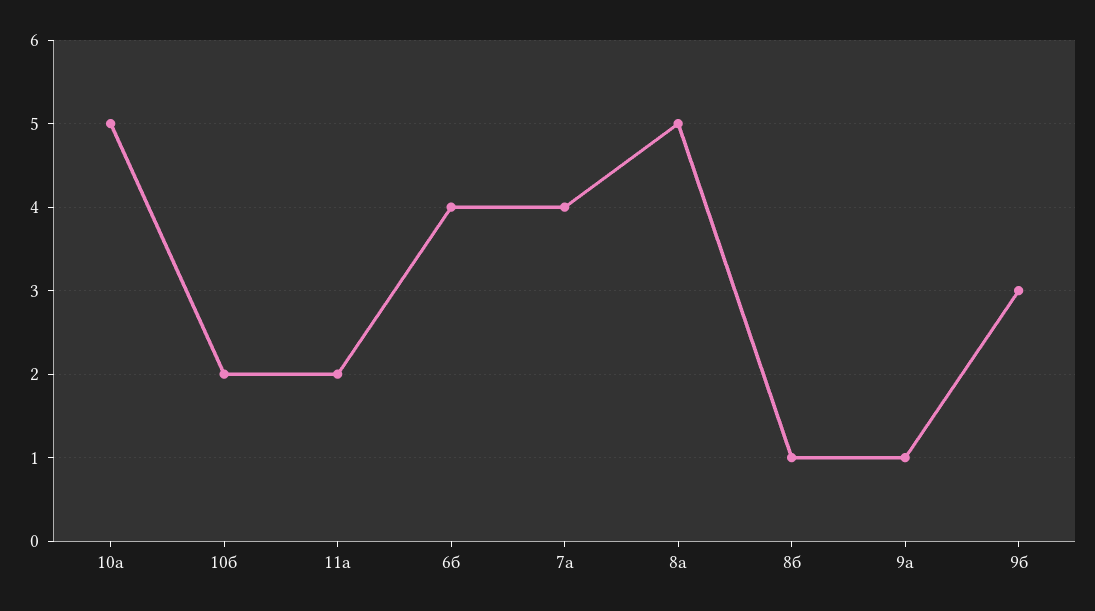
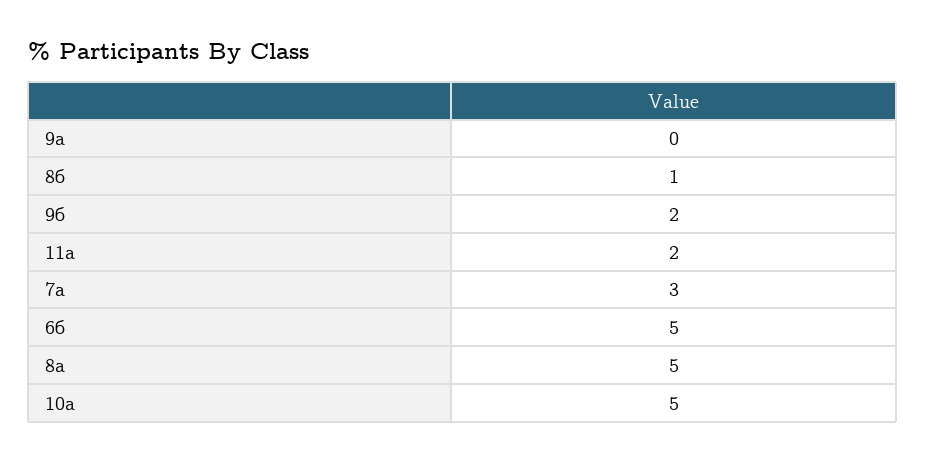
10б: 2 -> none
6б: 4 -> 5
7а: 4 -> 3
9а: 1 -> 0
9б: 3 -> 2

